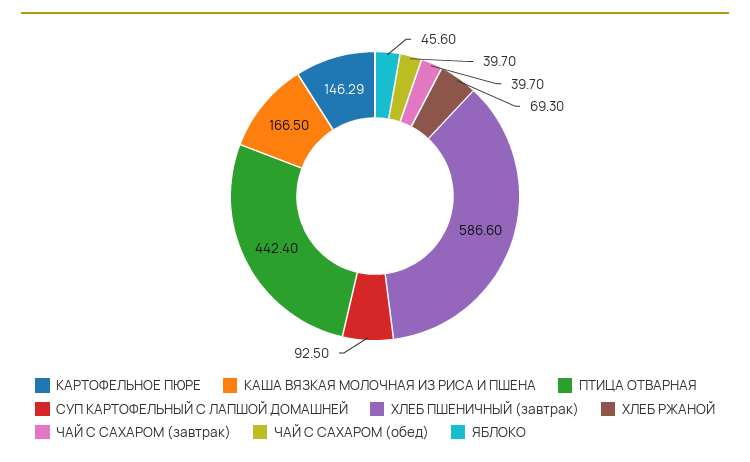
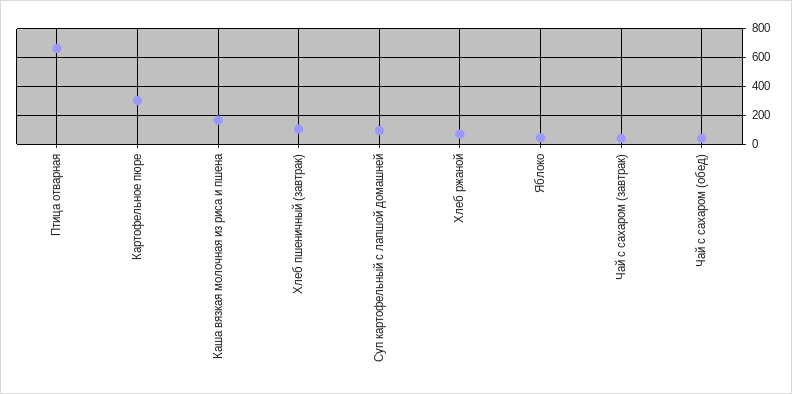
КАРТОФЕЛЬНОЕ ПЮРЕ: 146.29 -> 300
ПТИЦА ОТВАРНАЯ: 442.4 -> 650
ХЛЕБ ПШЕНИЧНЫЙ (завтрак): 586.6 -> 100

